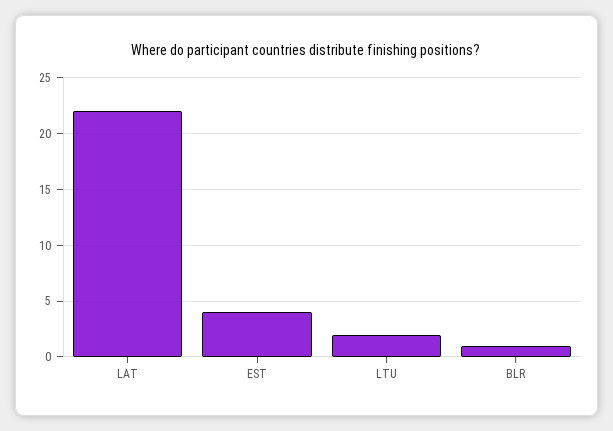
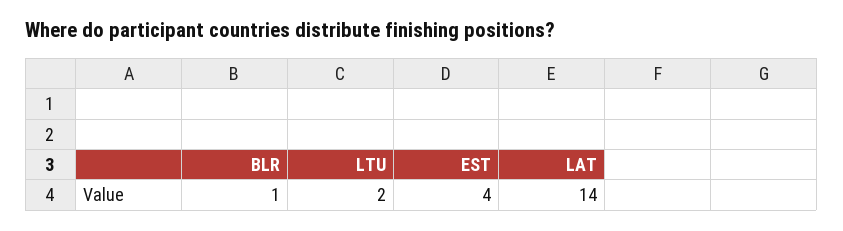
LAT: 22 -> 14

